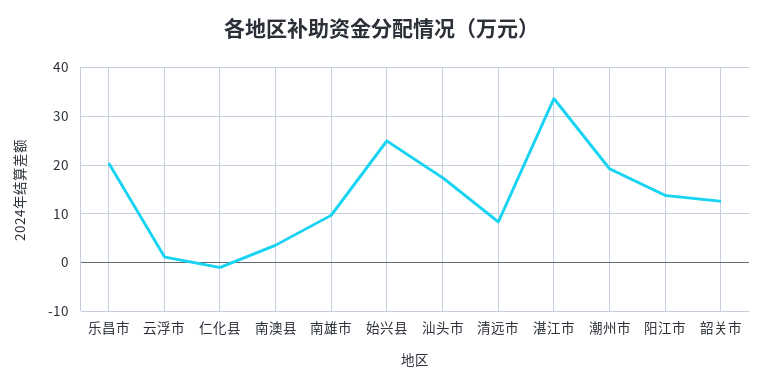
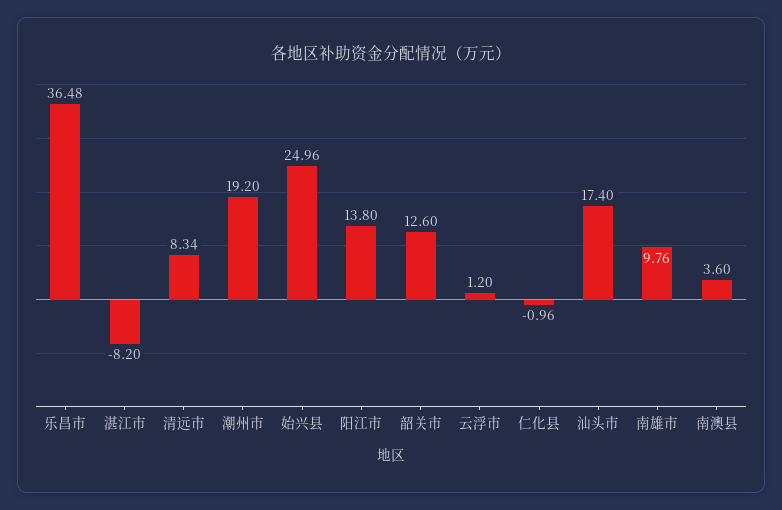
乐昌市: 20 -> 36.48
湛江市: 34 -> -8.2

